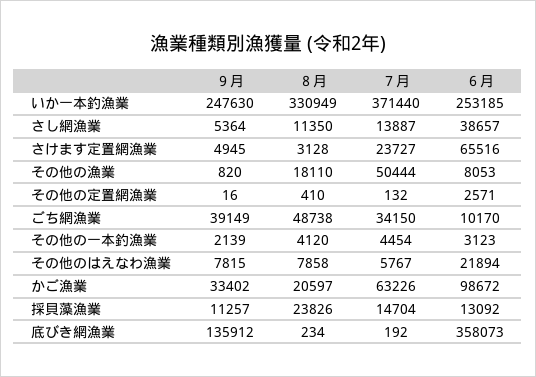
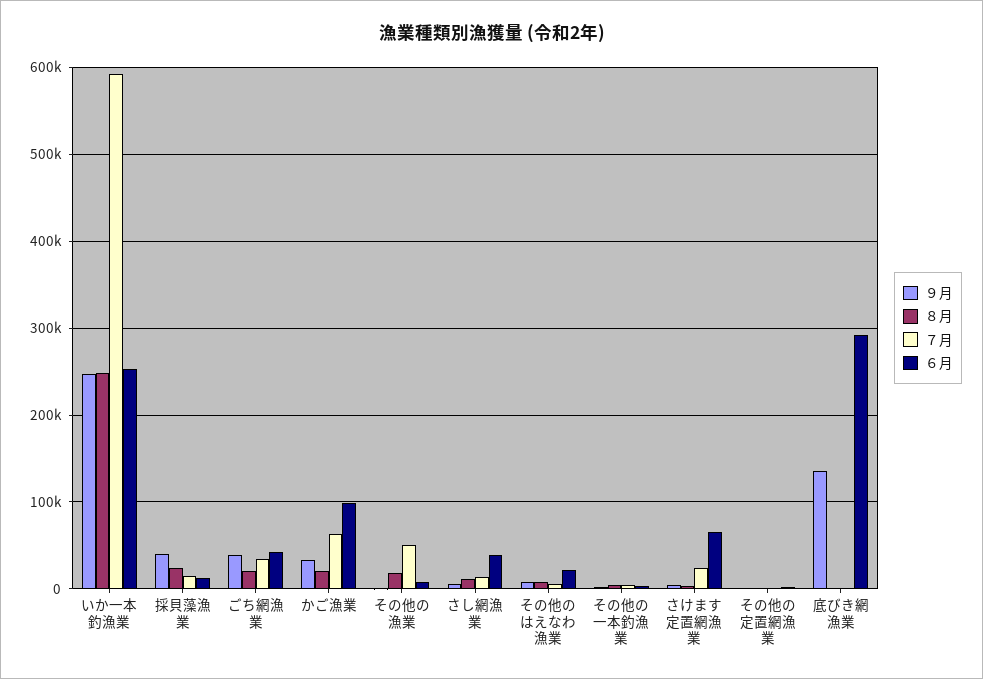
８月, いか一本釣漁業: 330949 -> 250000
７月, いか一本釣漁業: 371440 -> 590000
８月, ごち網漁業: 48738 -> 20000
６月, ごち網漁業: 10170 -> 40000
９月, 採貝藻漁業: 11257 -> 40000
６月, 底びき網漁業: 358073 -> 290000

